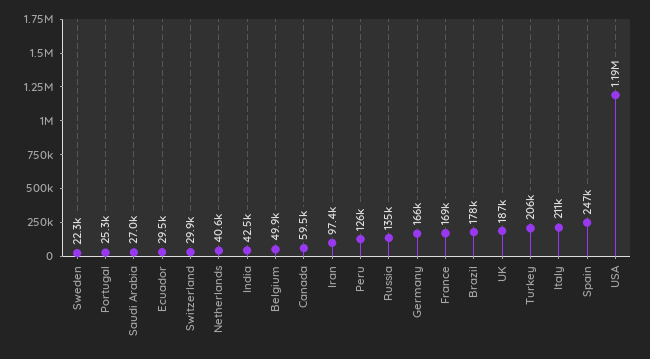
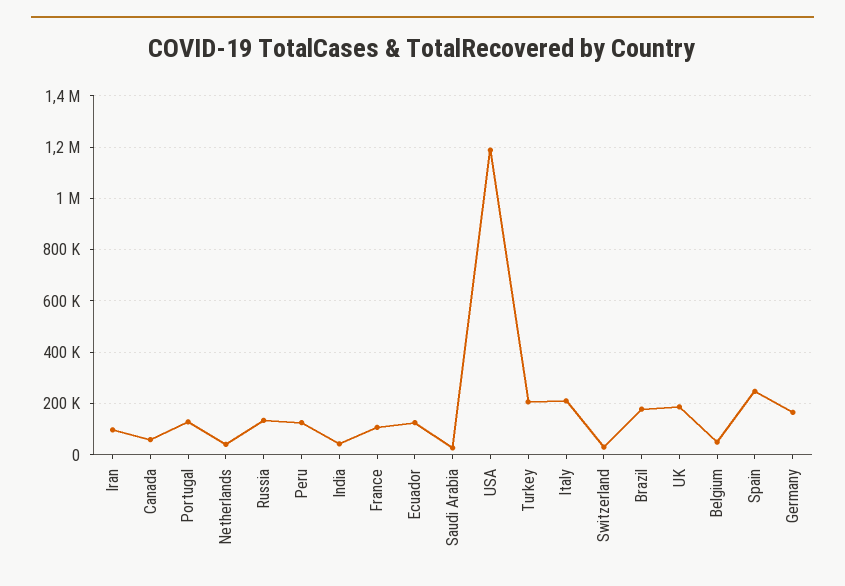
Sweden: 22300 -> none
Portugal: 25300 -> 125000
Ecuador: 29500 -> 125000
France: 169000 -> 100000

